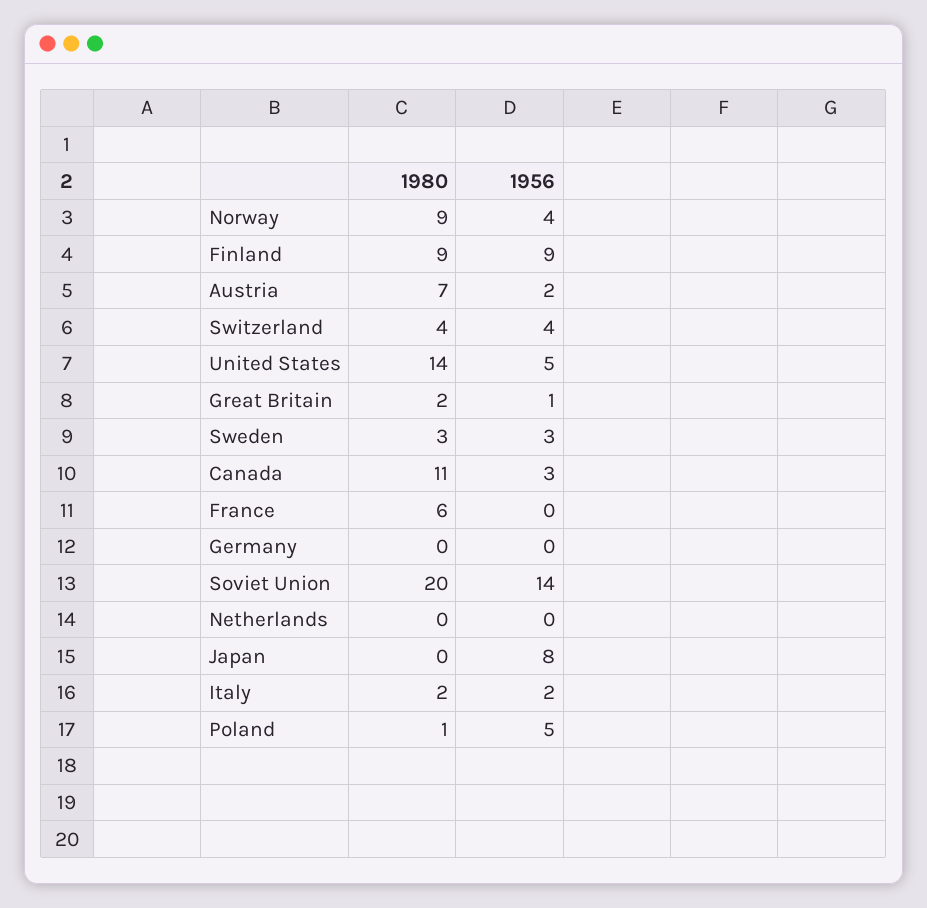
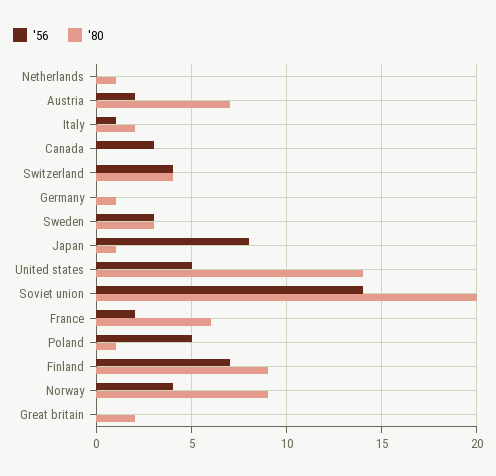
1956, Finland: 9 -> 7
1956, Great Britain: 1 -> 0
1980, Canada: 11 -> 0
1956, France: 0 -> 2
1980, Germany: 0 -> 1
1980, Netherlands: 0 -> 1
1980, Japan: 0 -> 1
1956, Italy: 2 -> 1

